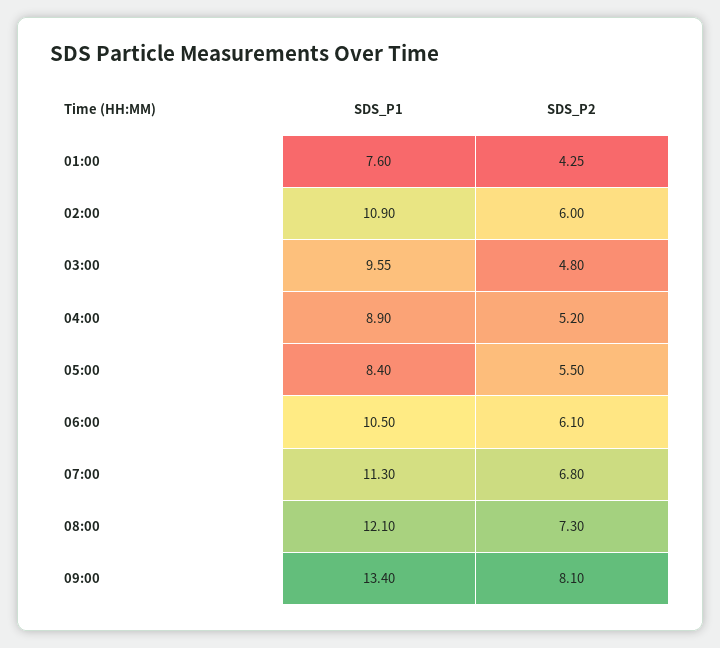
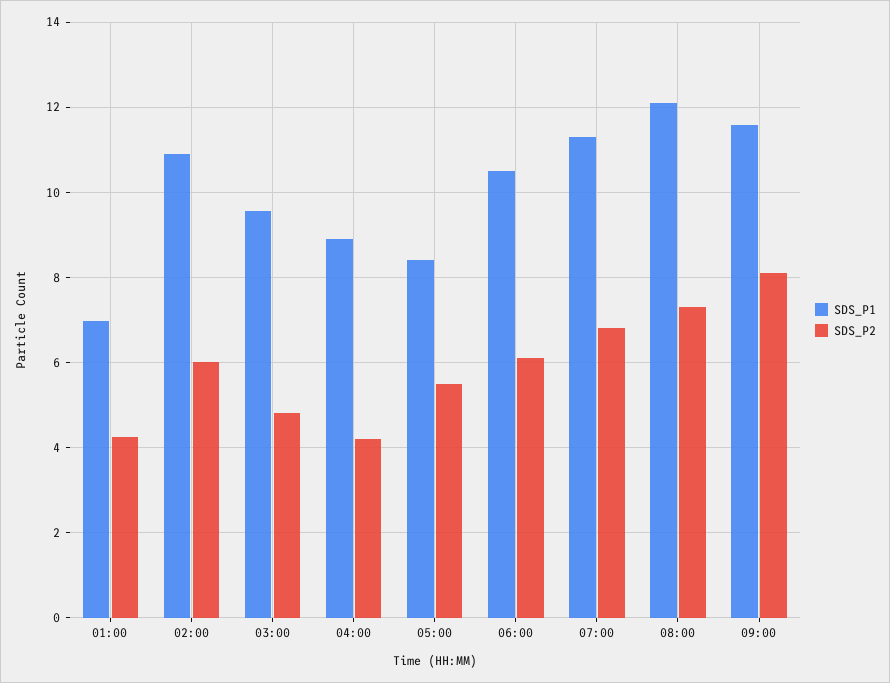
SDS_P1, 01:00: 7.6 -> 7
SDS_P2, 04:00: 5.2 -> 4.2
SDS_P1, 09:00: 13.4 -> 11.6

